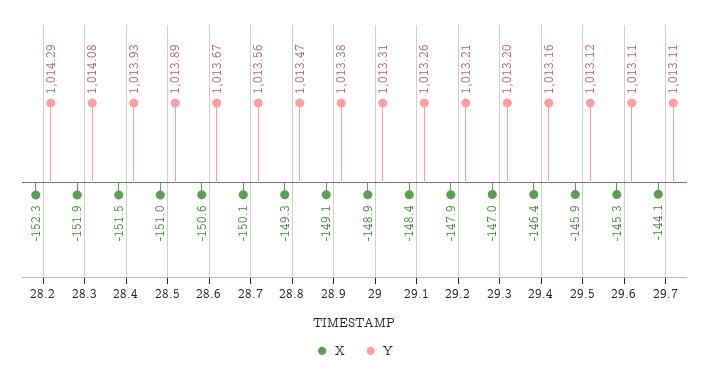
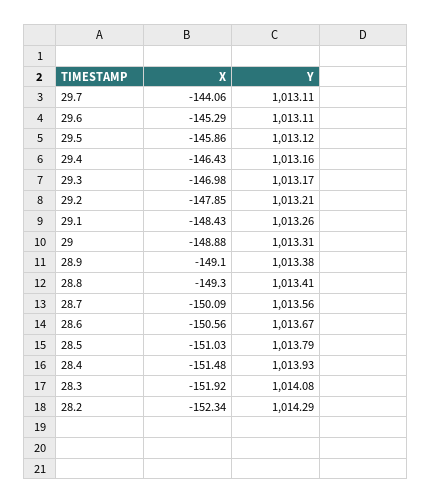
Y, 28.5: 1013.89 -> 1013.79
Y, 28.8: 1013.47 -> 1013.41
Y, 29.3: 1013.2 -> 1013.17

